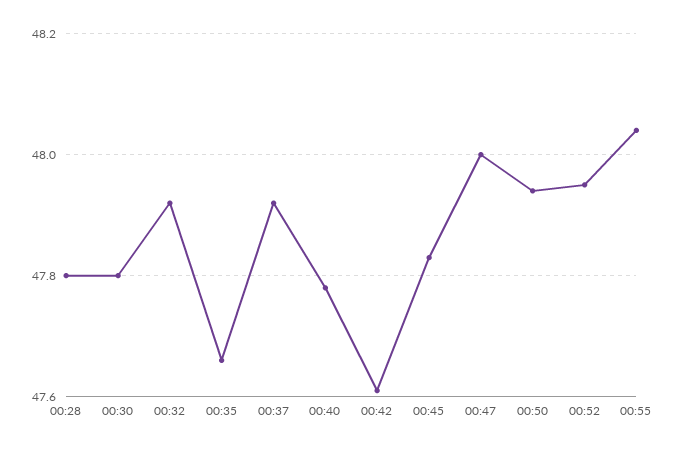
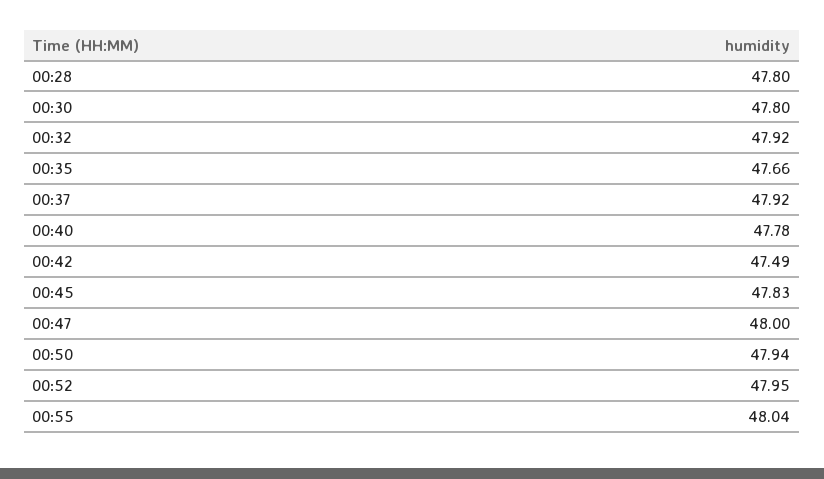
00:42: 47.6 -> 47.49

